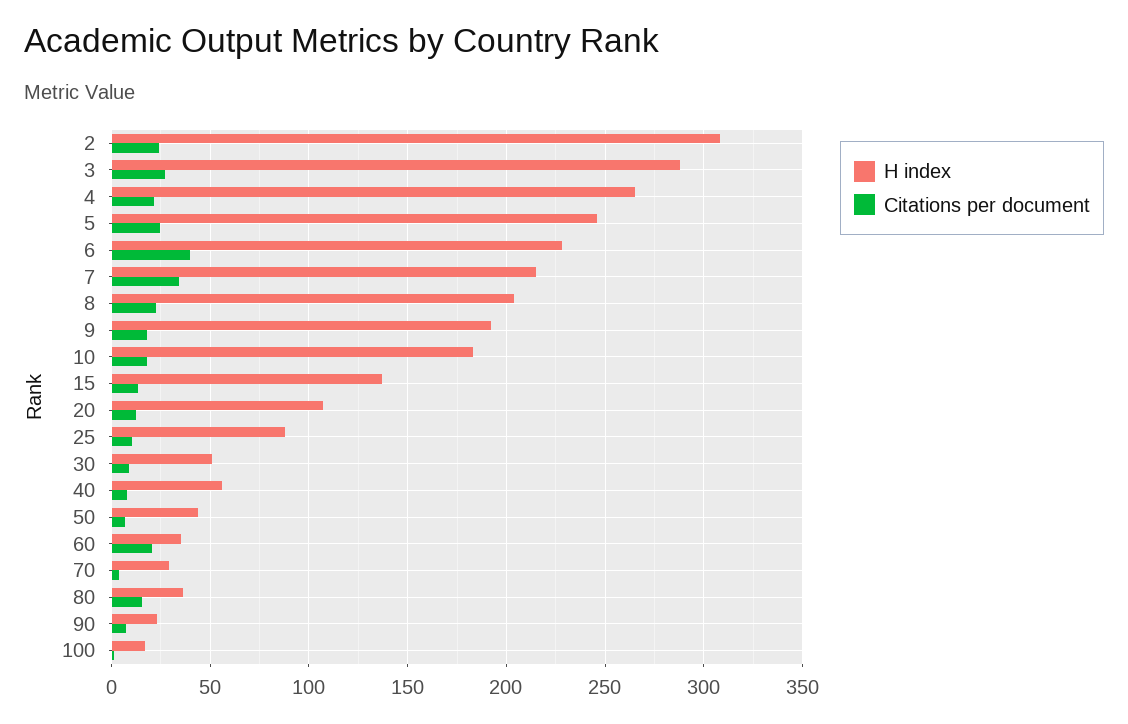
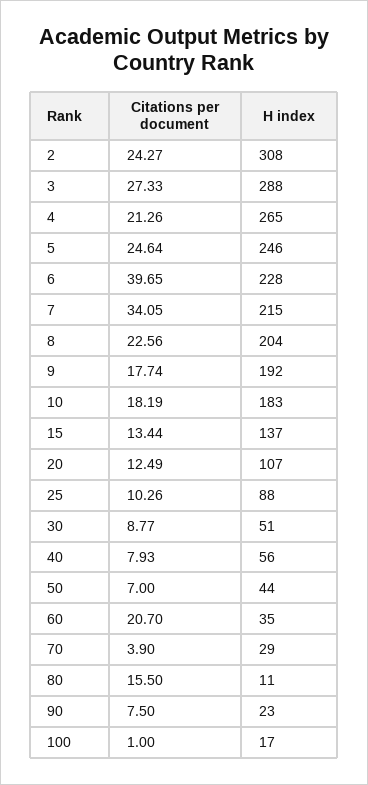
H index, 80: 35 -> 11

